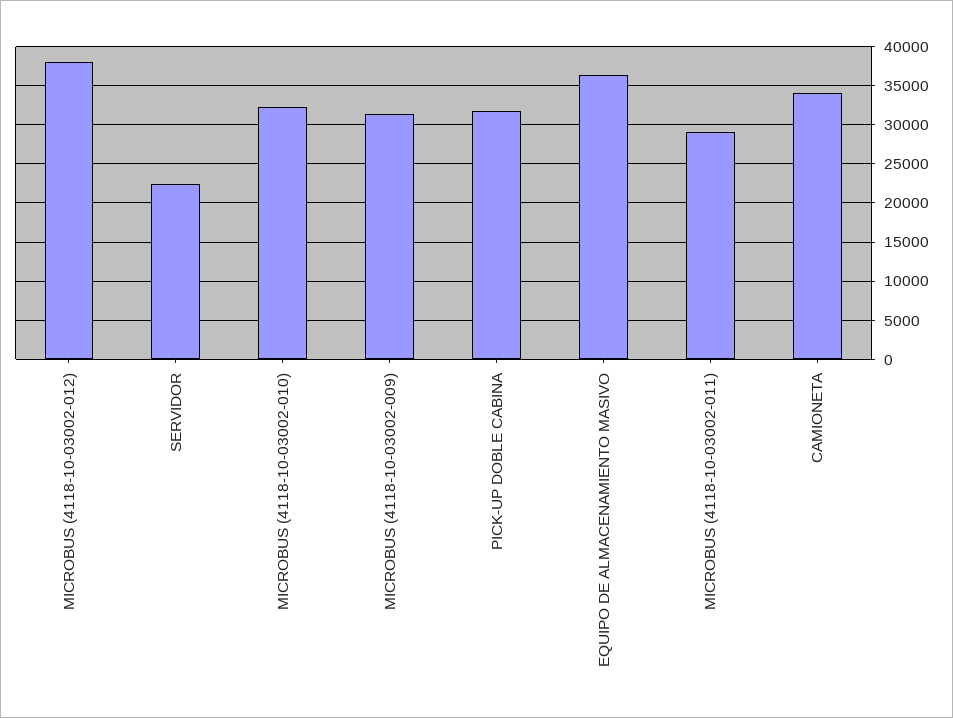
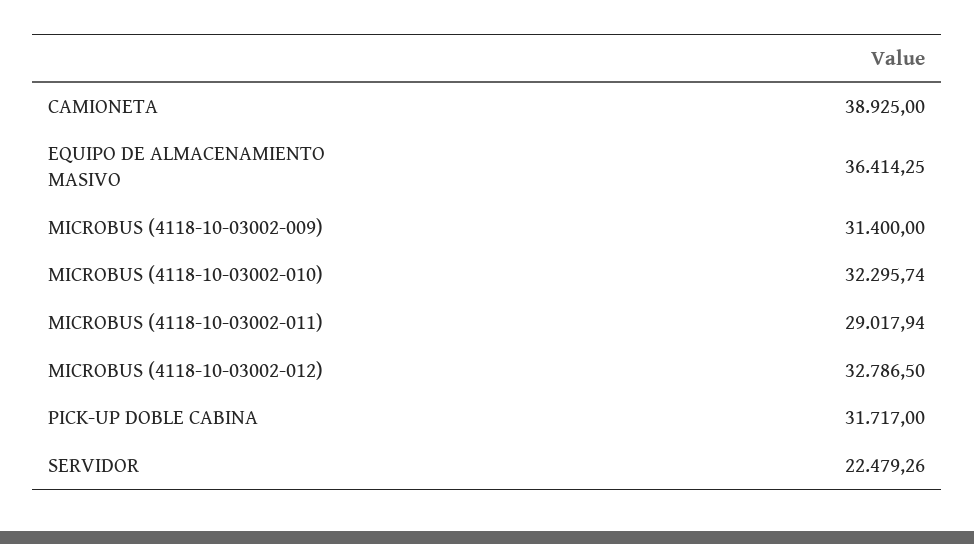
MICROBUS (4118-10-03002-012): 38000 -> 32786.5
CAMIONETA: 34000 -> 38925

